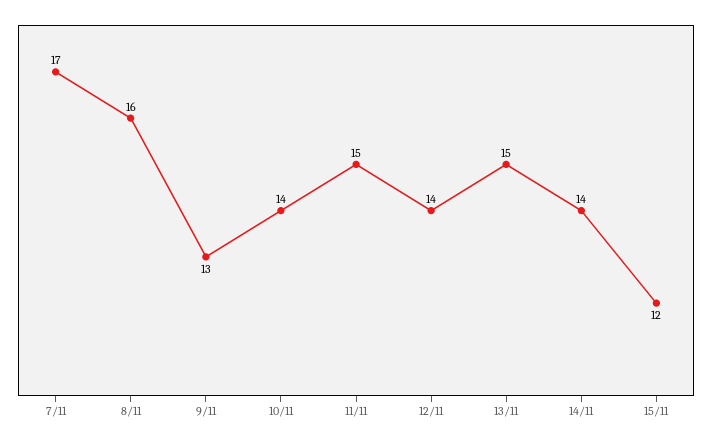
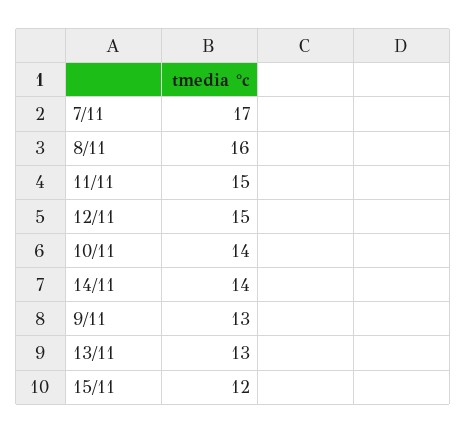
12/11: 14 -> 15
13/11: 15 -> 13

